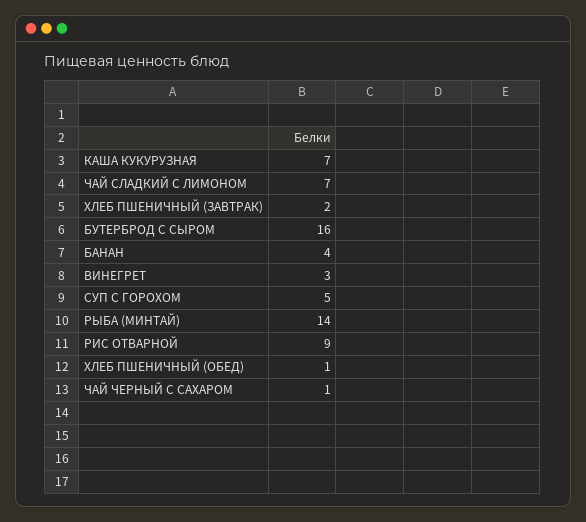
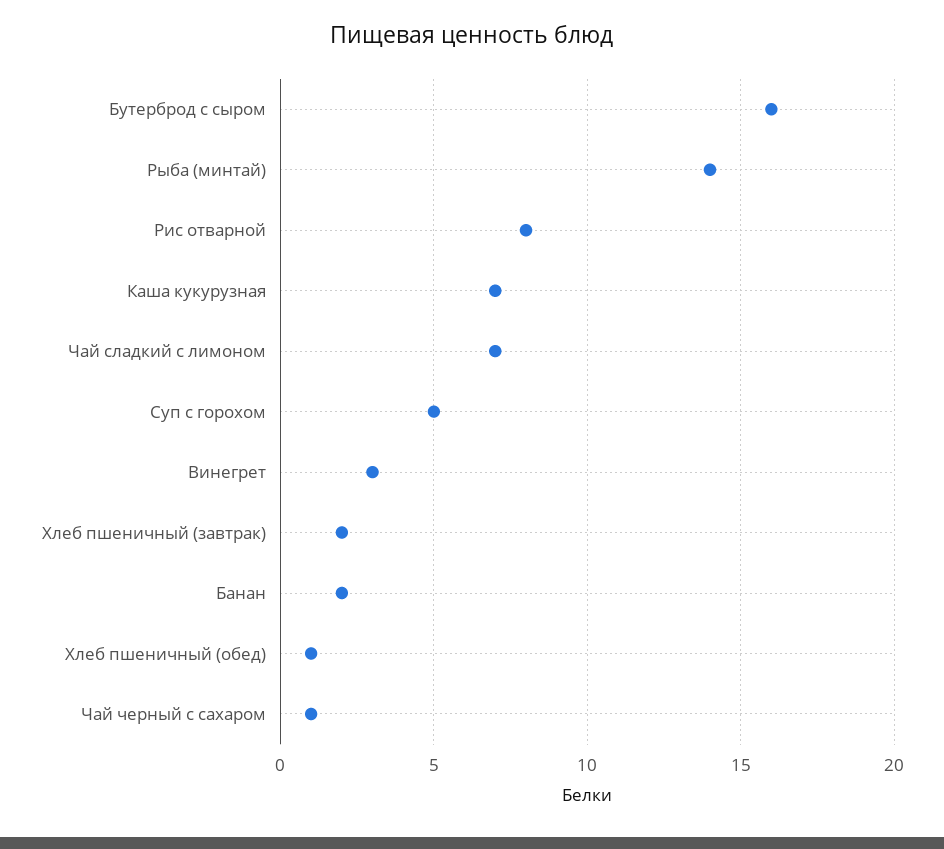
БАНАН: 4 -> 2
РИС ОТВАРНОЙ: 9 -> 8

